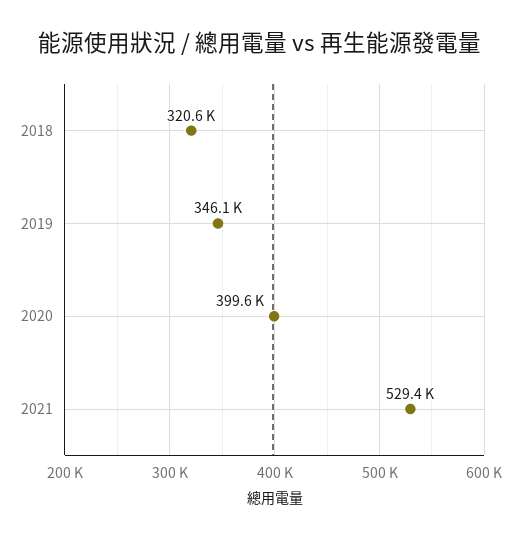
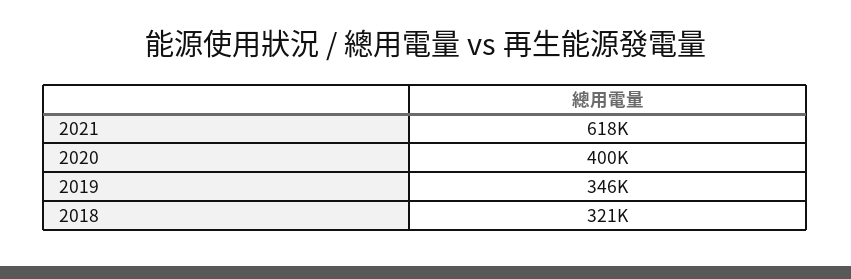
2021: 529400 -> 618000

